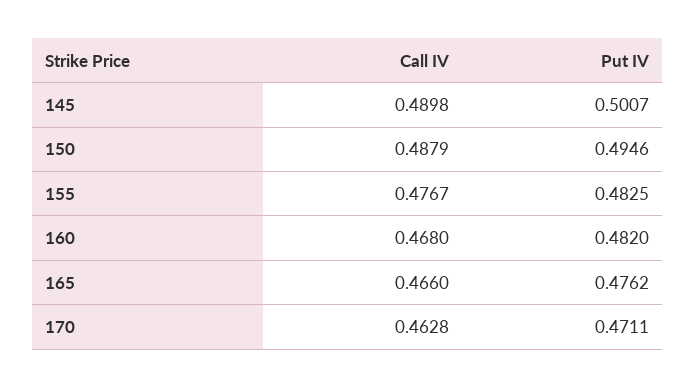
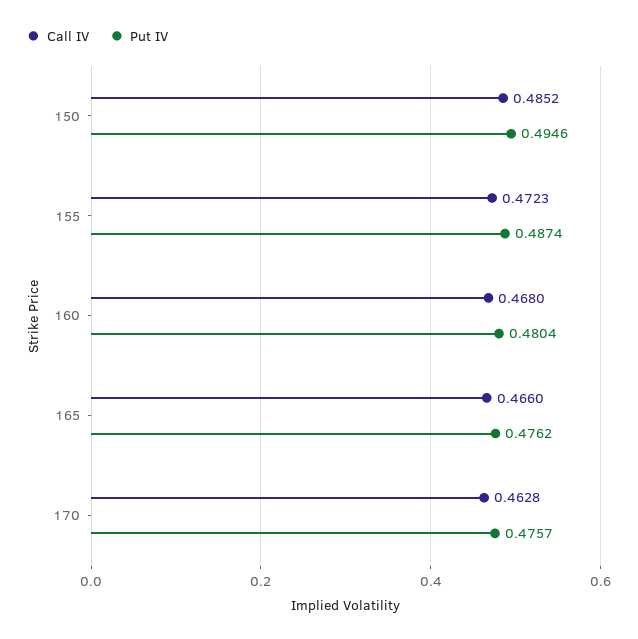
Call IV, 145: 0.4898 -> none
Put IV, 145: 0.5007 -> none
Call IV, 150: 0.4879 -> 0.4852
Call IV, 155: 0.4767 -> 0.4723
Put IV, 155: 0.4825 -> 0.4874
Put IV, 160: 0.482 -> 0.4804
Put IV, 170: 0.4711 -> 0.4757

